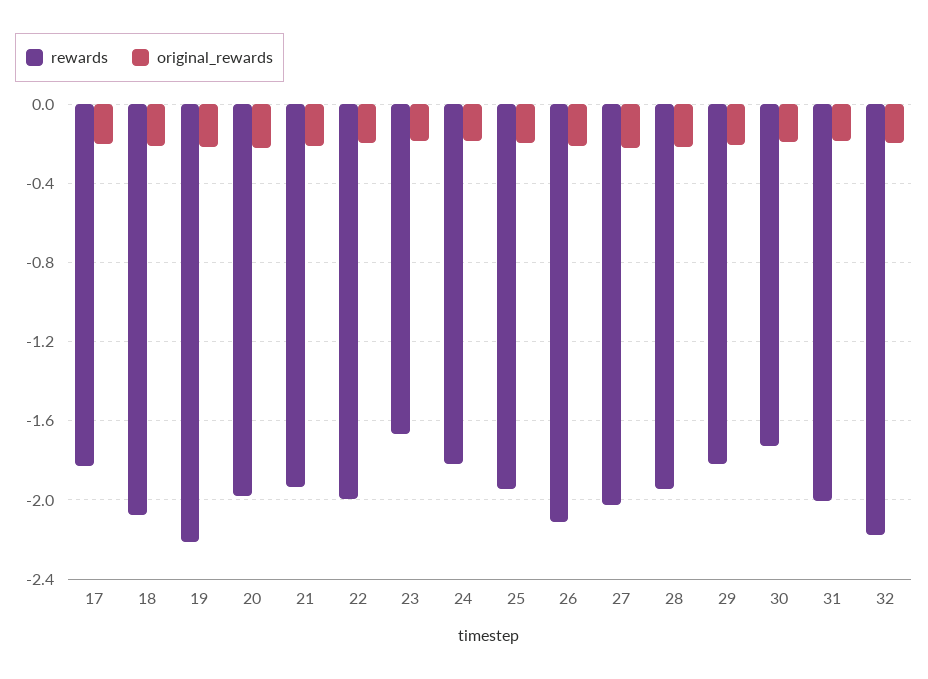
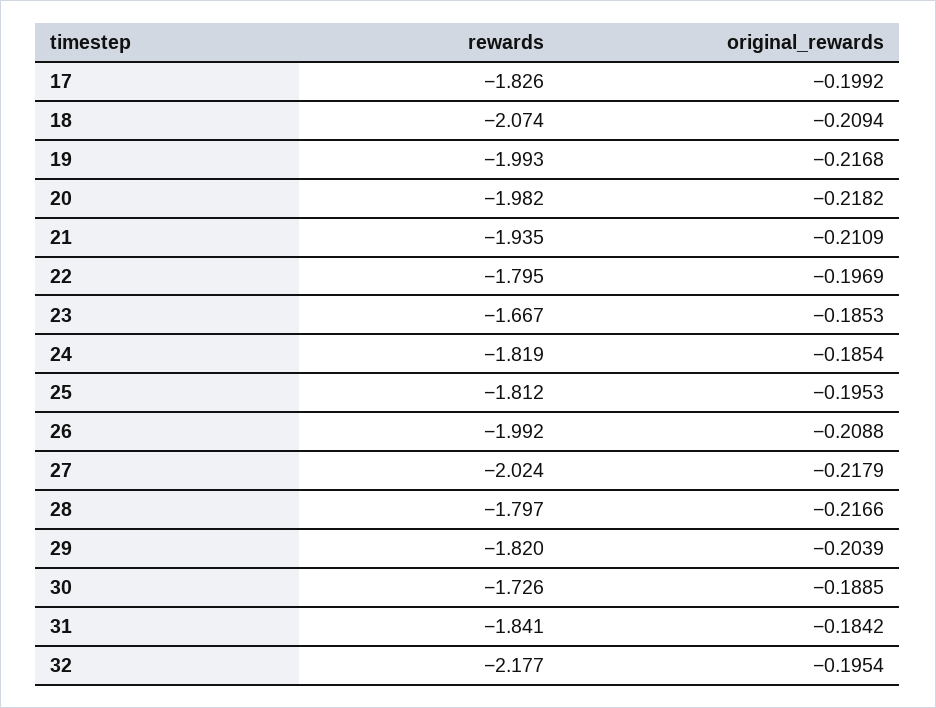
rewards, 19: -2.2 -> -1.993
rewards, 22: -2 -> -1.795
rewards, 25: -1.95 -> -1.812
rewards, 26: -2.1 -> -1.992
rewards, 28: -1.95 -> -1.797
rewards, 31: -2 -> -1.841

